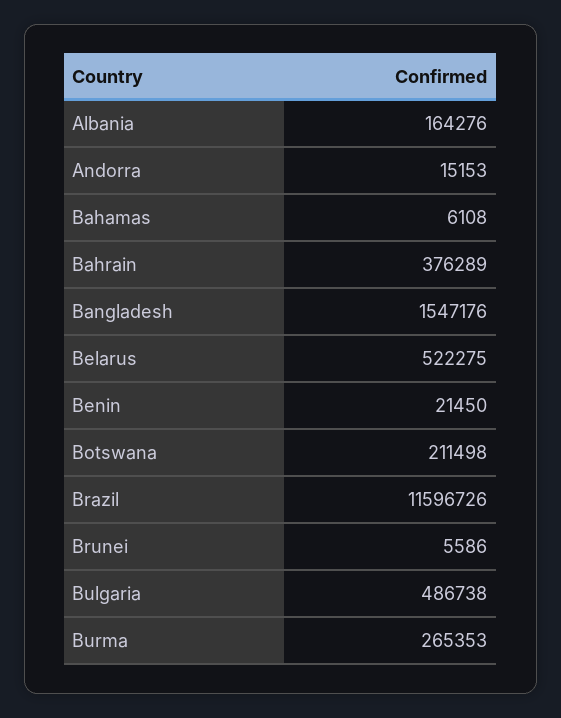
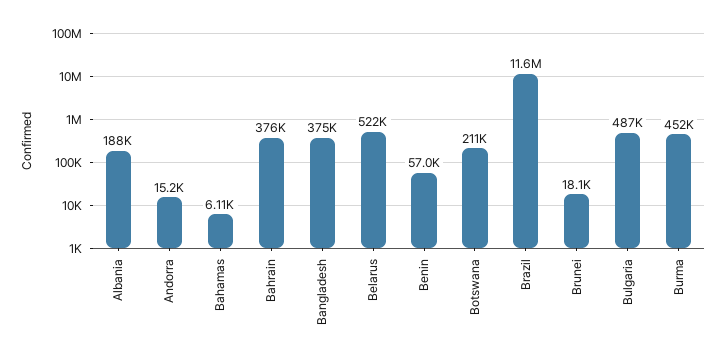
Albania: 164276 -> 188000
Bangladesh: 1547176 -> 375000
Benin: 21450 -> 57000
Brunei: 5586 -> 18100
Burma: 265353 -> 452000

